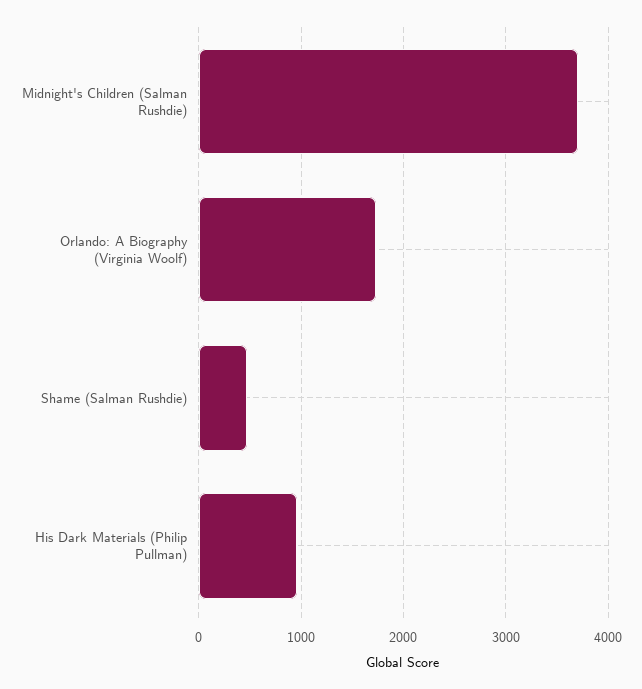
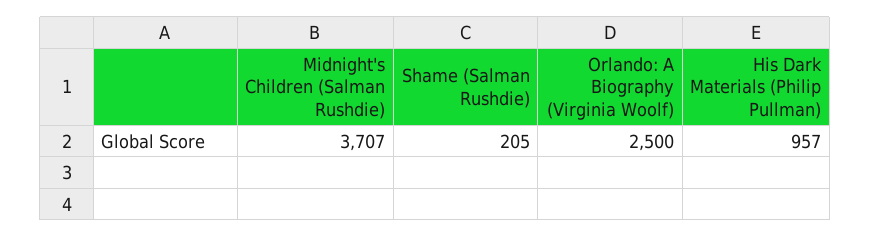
Orlando: A Biography (Virginia Woolf): 1700 -> 2500
Shame (Salman Rushdie): 500 -> 205

